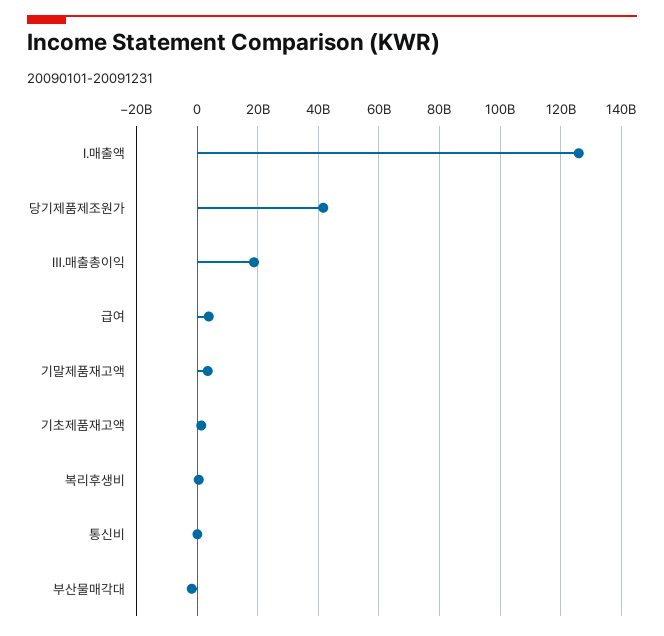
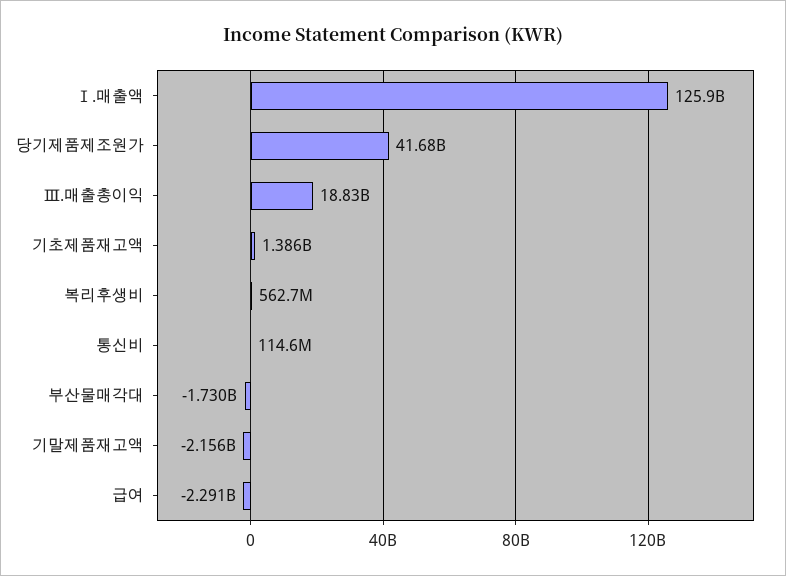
급여: 4000000000 -> -2291000000
기말제품재고액: 4000000000 -> -2156000000

